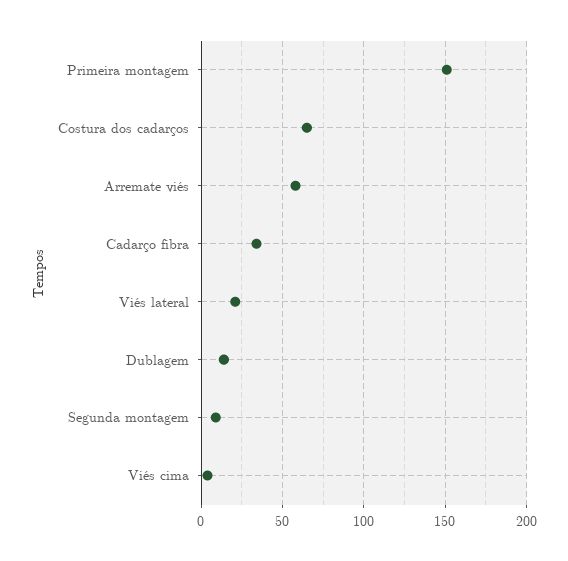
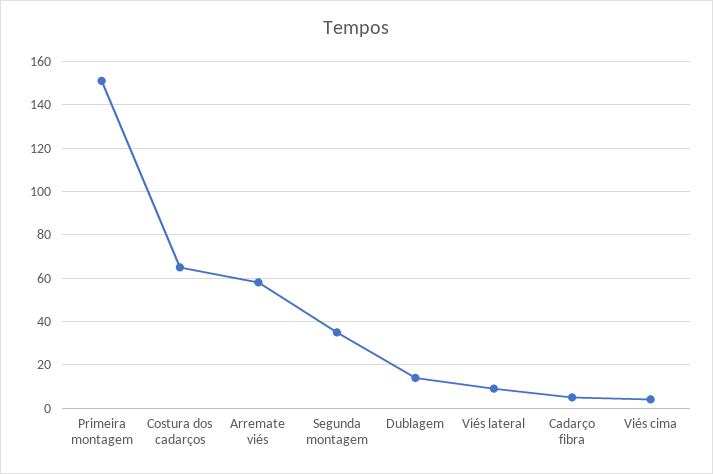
Cadarço fibra: 35 -> 5
Viés lateral: 20 -> 10
Segunda montagem: 10 -> 35

